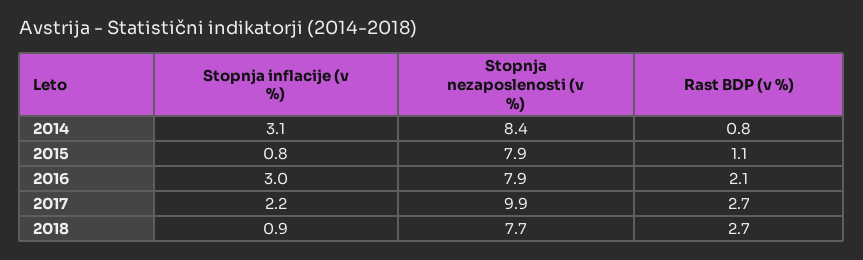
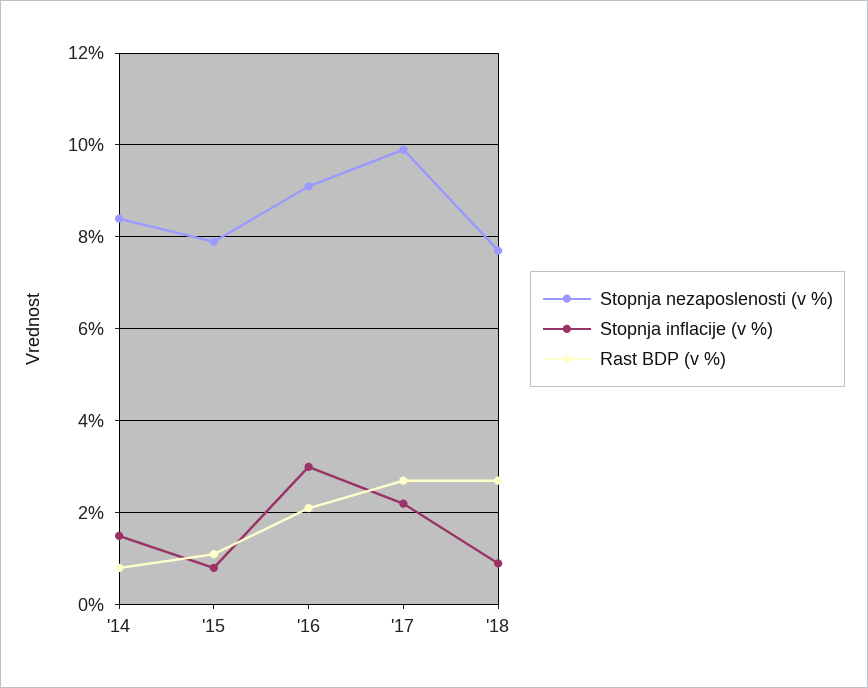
Stopnja inflacije (v %), 2014: 3.1 -> 1.5
Stopnja nezaposlenosti (v %), 2016: 7.9 -> 9

